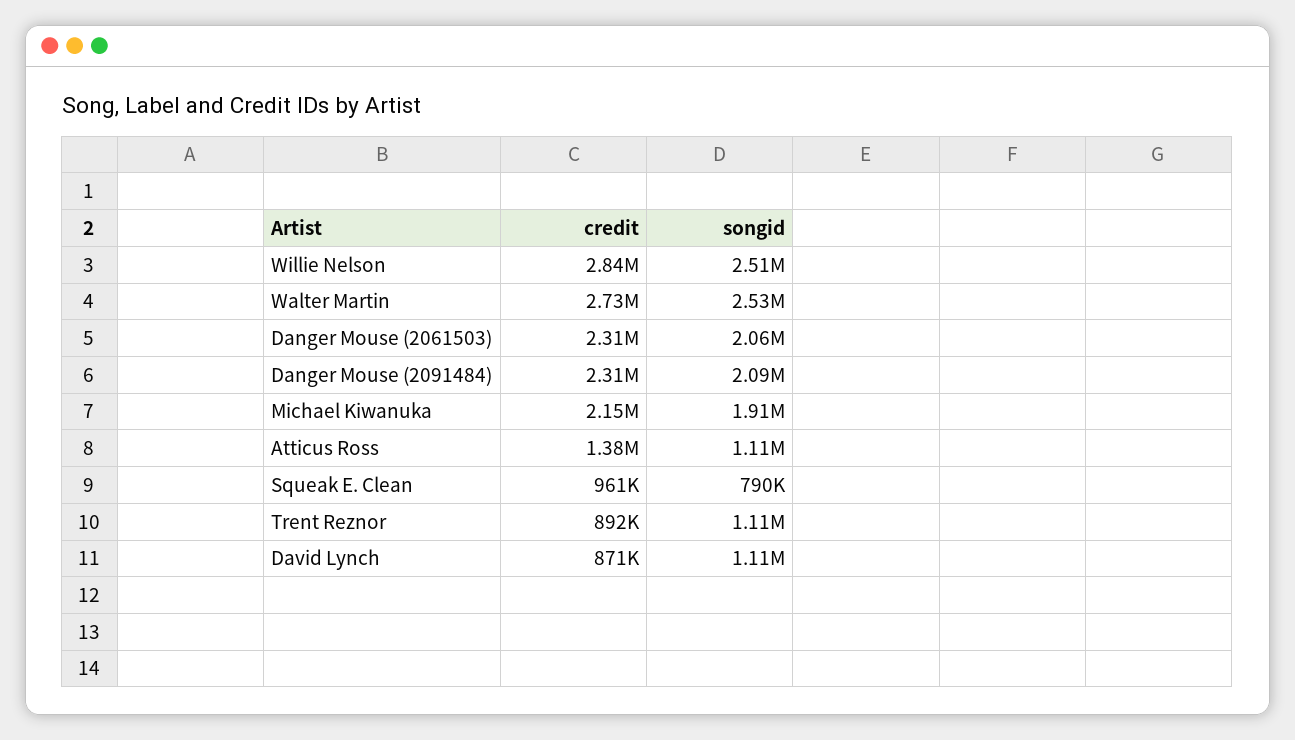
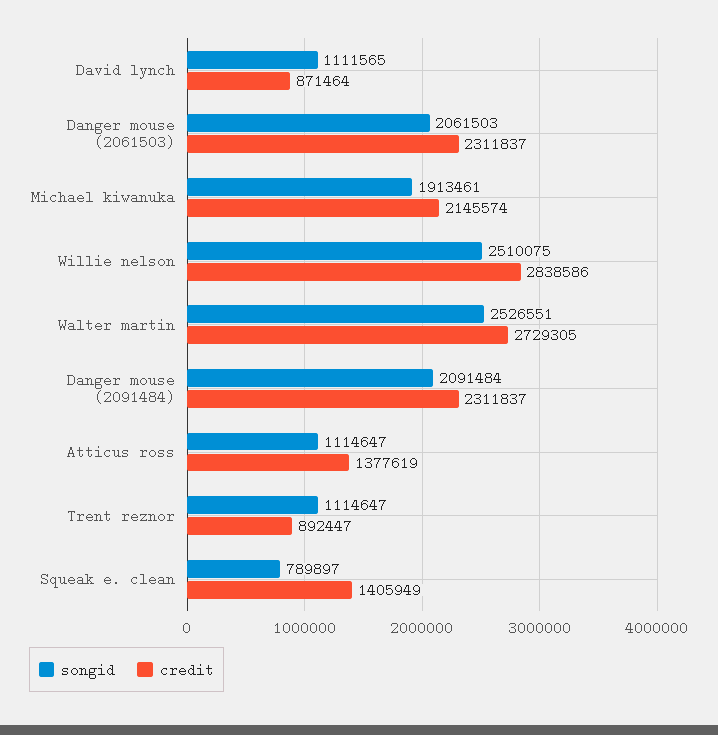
credit, Squeak E. Clean: 961000 -> 1405949

